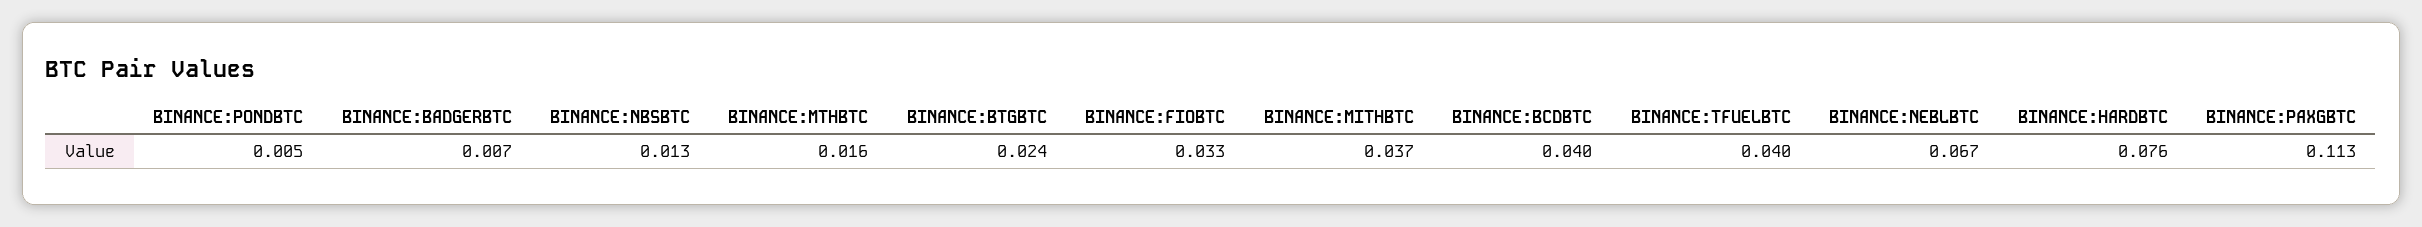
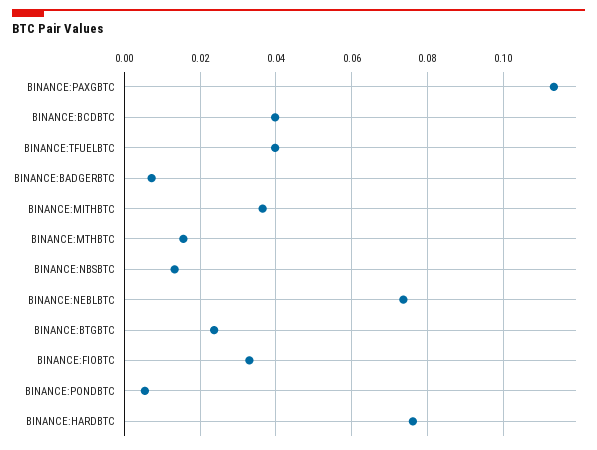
BINANCE:NEBLBTC: 0.067 -> 0.074

